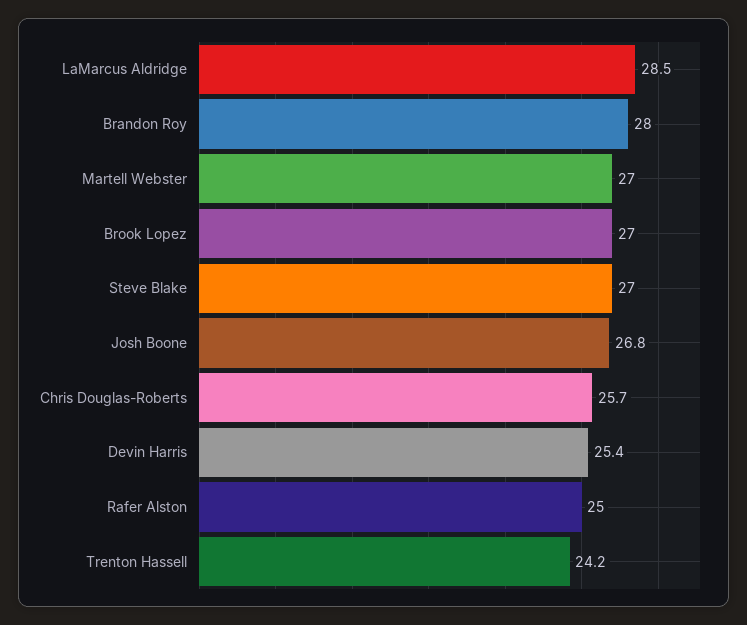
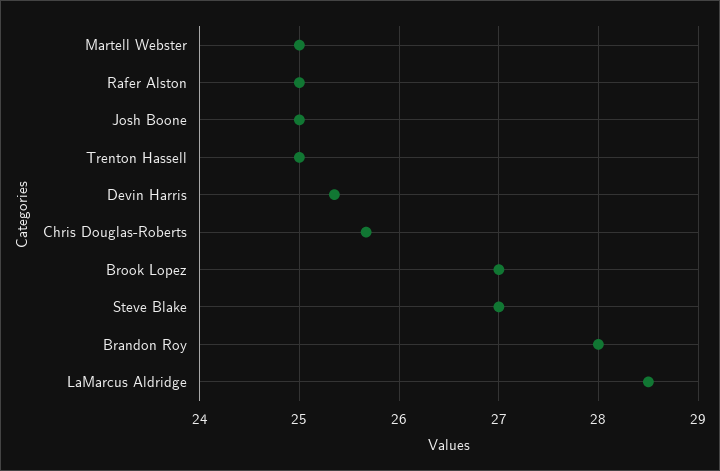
Martell Webster: 27 -> 25
Josh Boone: 26.8 -> 25
Trenton Hassell: 24.2 -> 25

